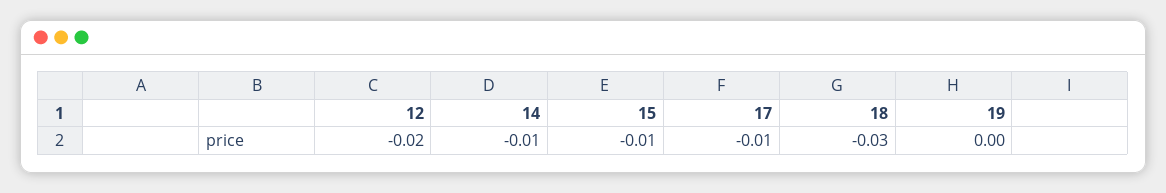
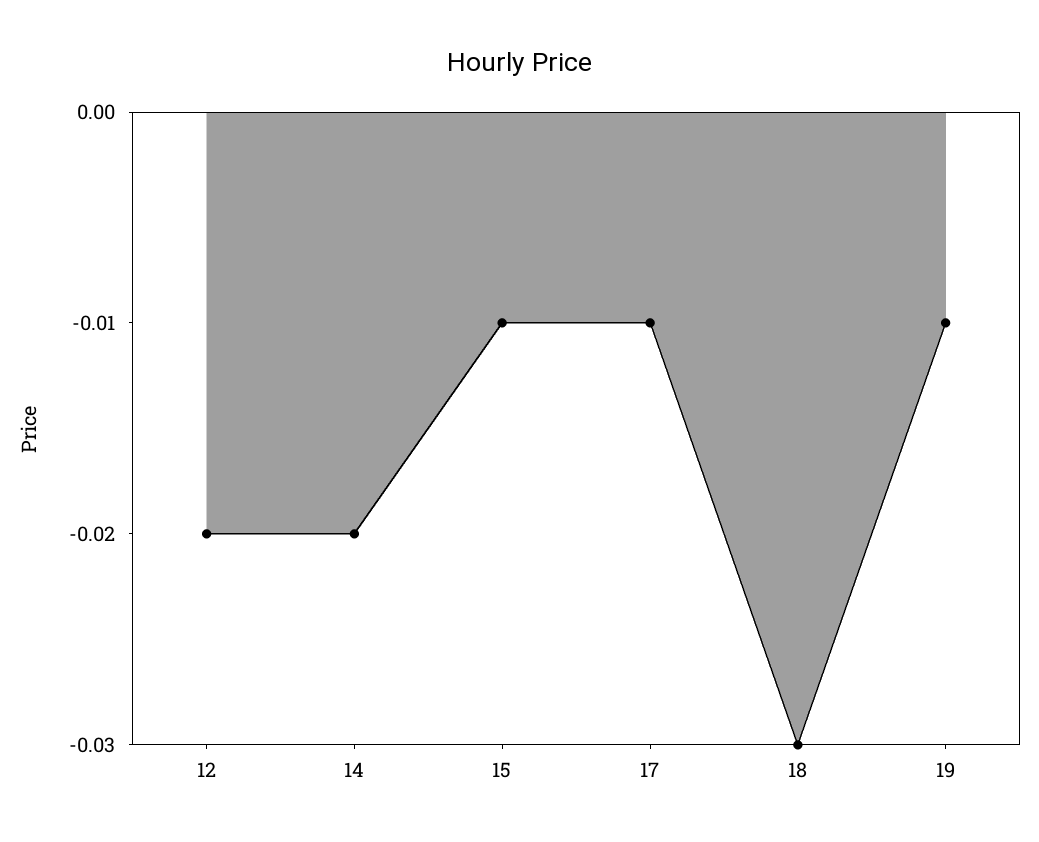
14: -0.01 -> -0.02
19: 0 -> -0.01

